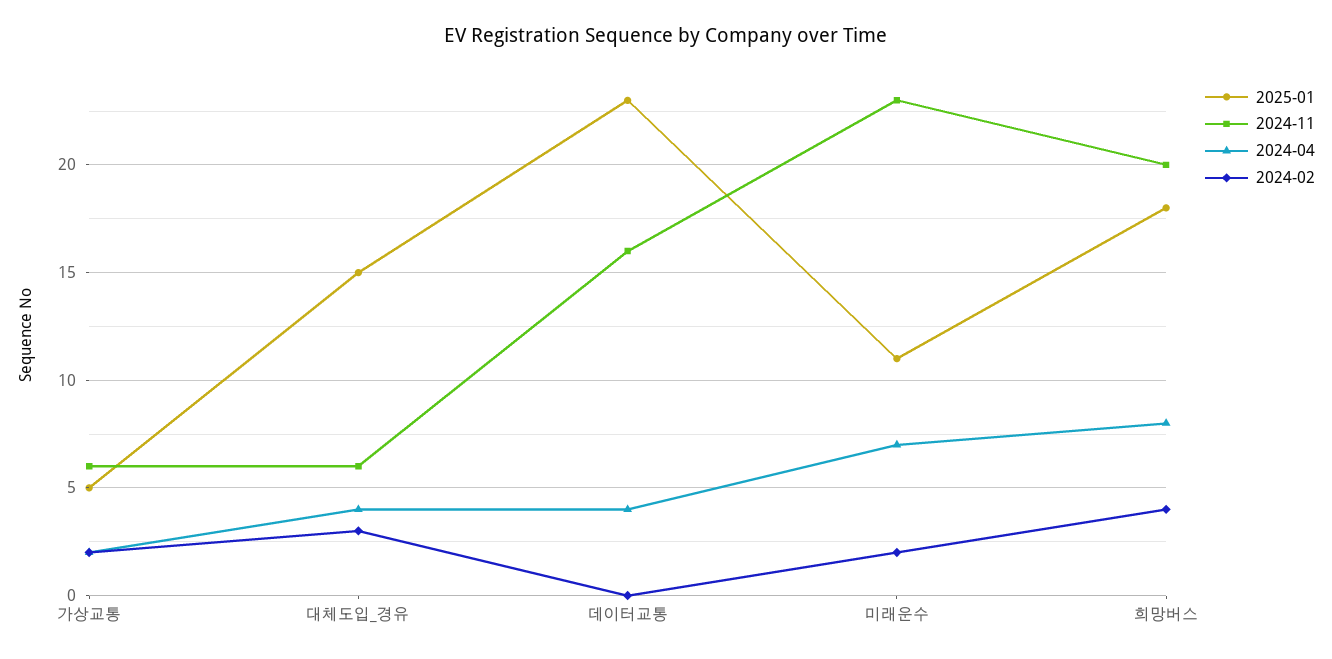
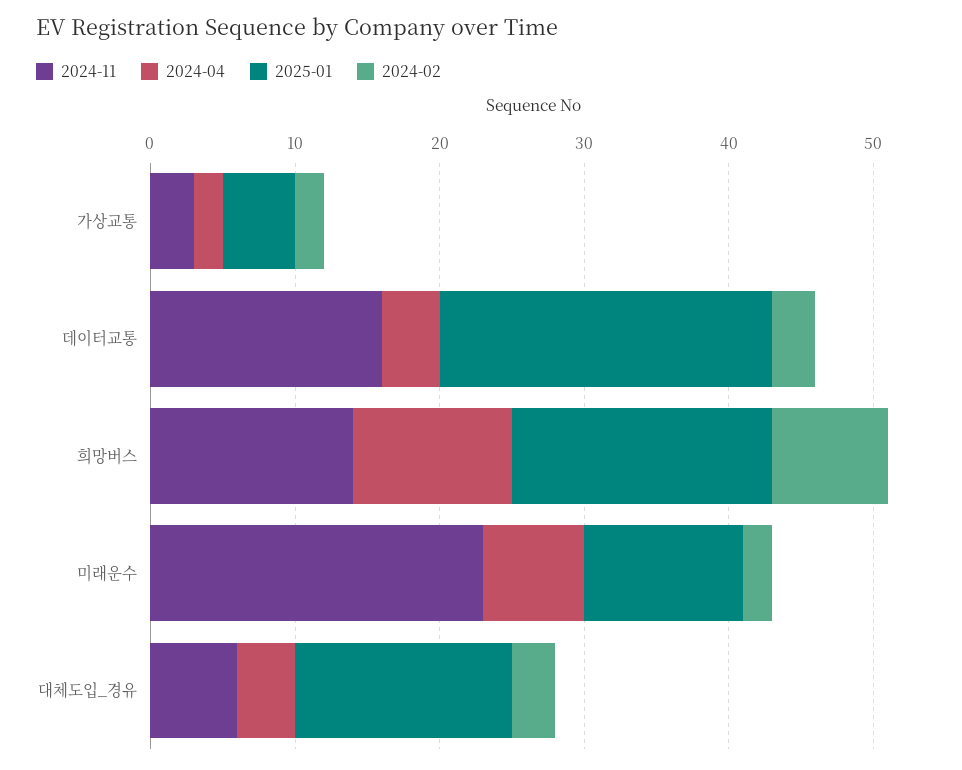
2024-11, 가상교통: 6 -> 3
2024-02, 데이터교통: 0 -> 3
2024-11, 희망버스: 20 -> 14
2024-04, 희망버스: 8 -> 11
2024-02, 희망버스: 4 -> 8

